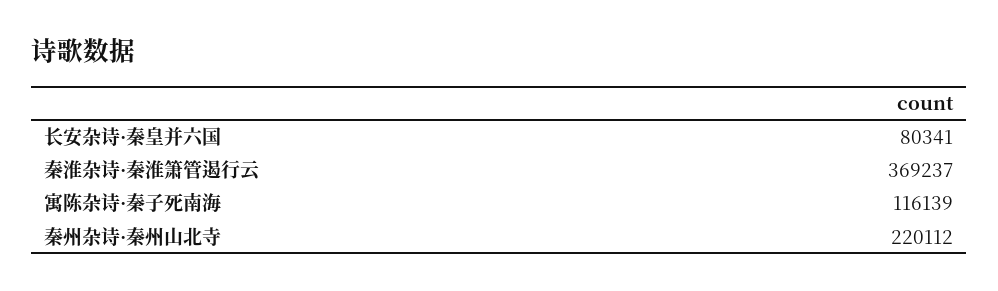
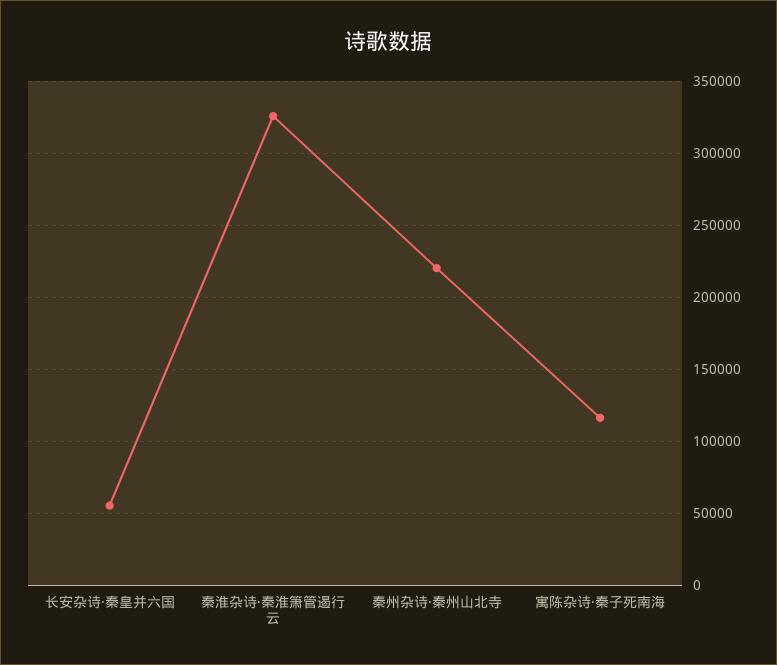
长安杂诗·秦皇并六国: 80341 -> 55000
秦淮杂诗·秦淮箫管遏行云: 369237 -> 325000

